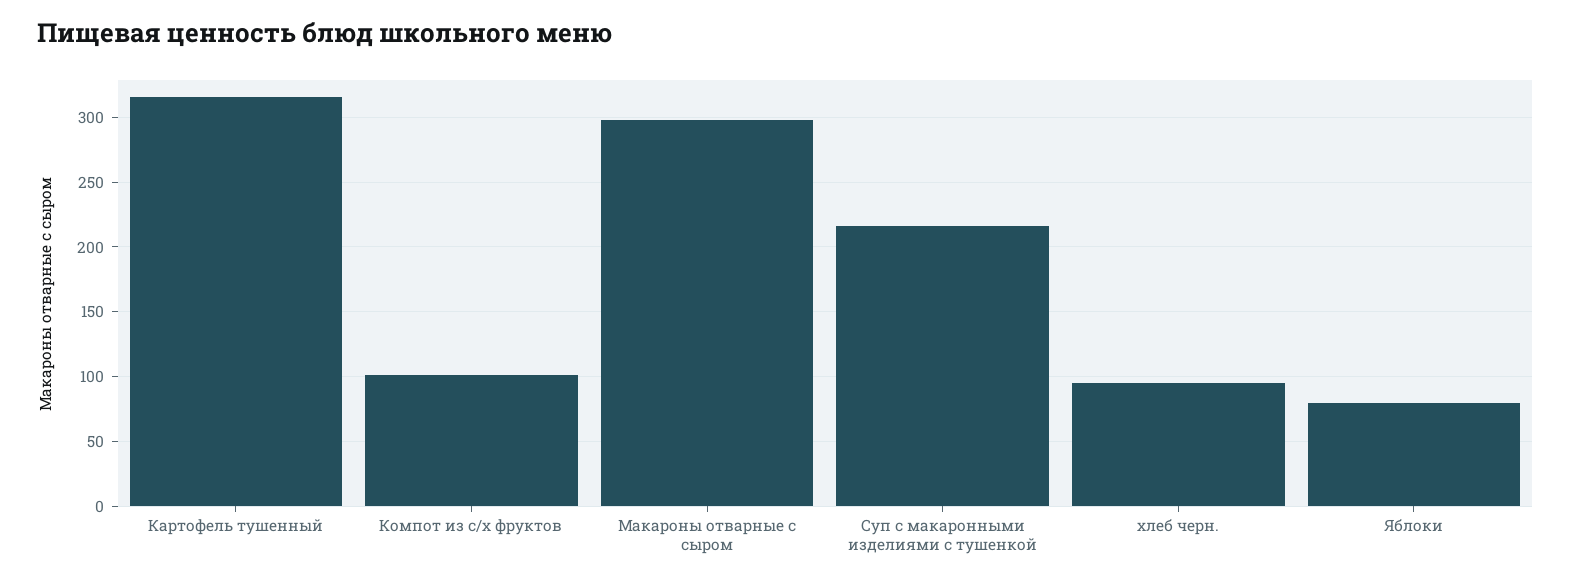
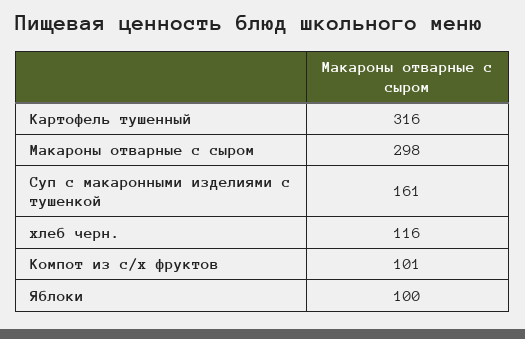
Суп с макаронными изделиями с тушенкой: 215 -> 161
хлеб черн.: 95 -> 116
Яблоки: 80 -> 100

